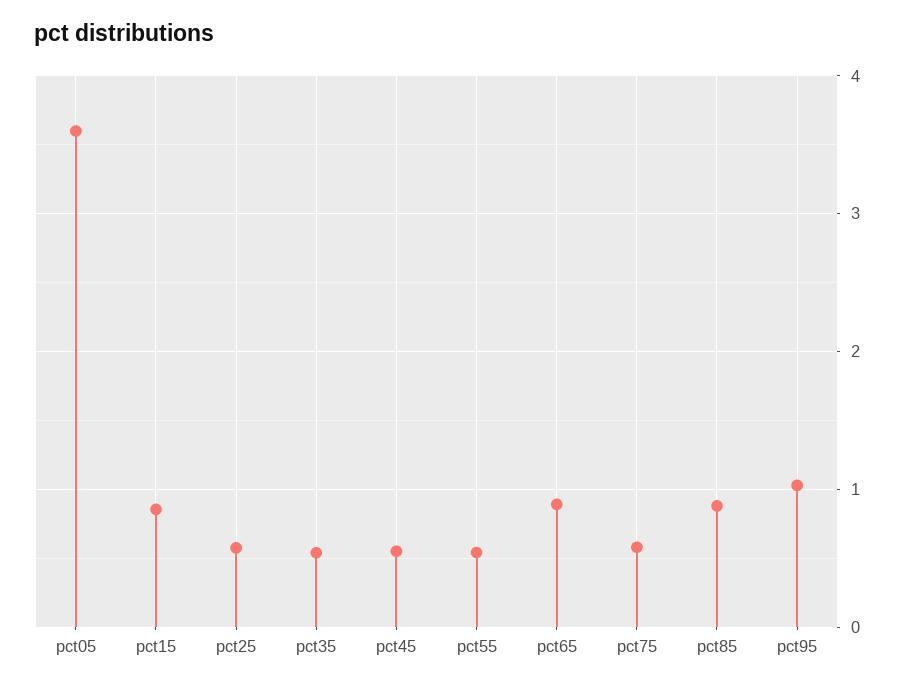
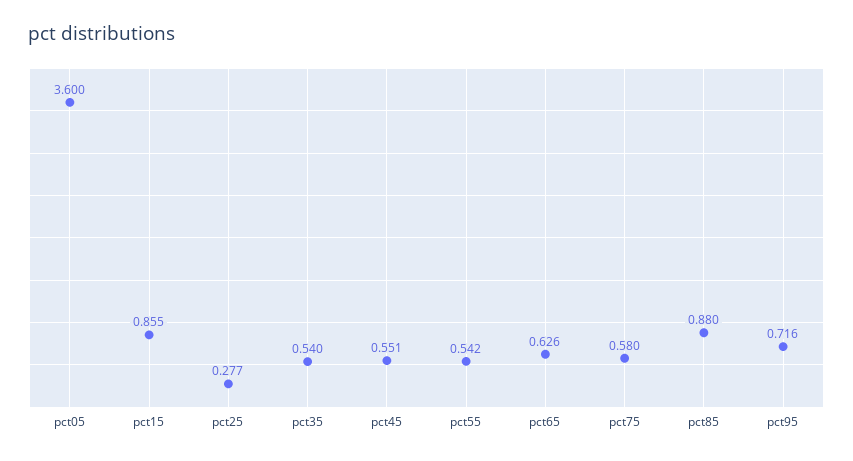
pct25: 0.6 -> 0.277
pct65: 0.9 -> 0.626
pct95: 1 -> 0.716

